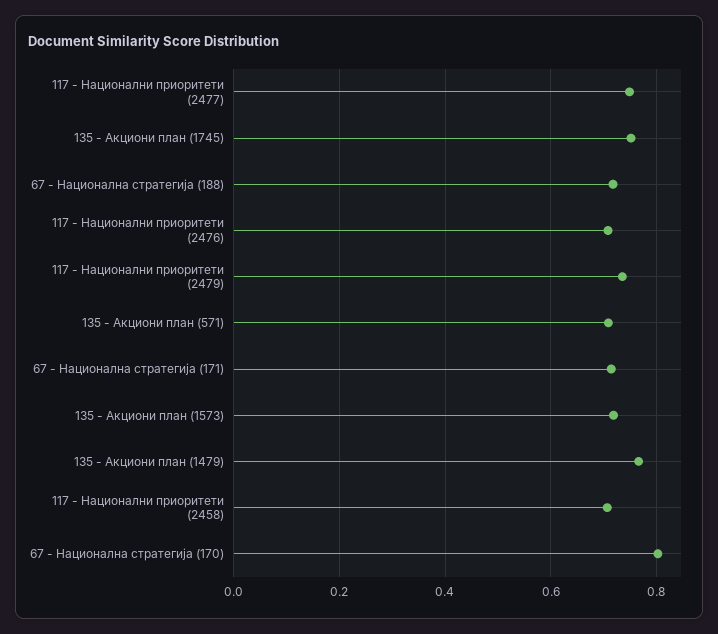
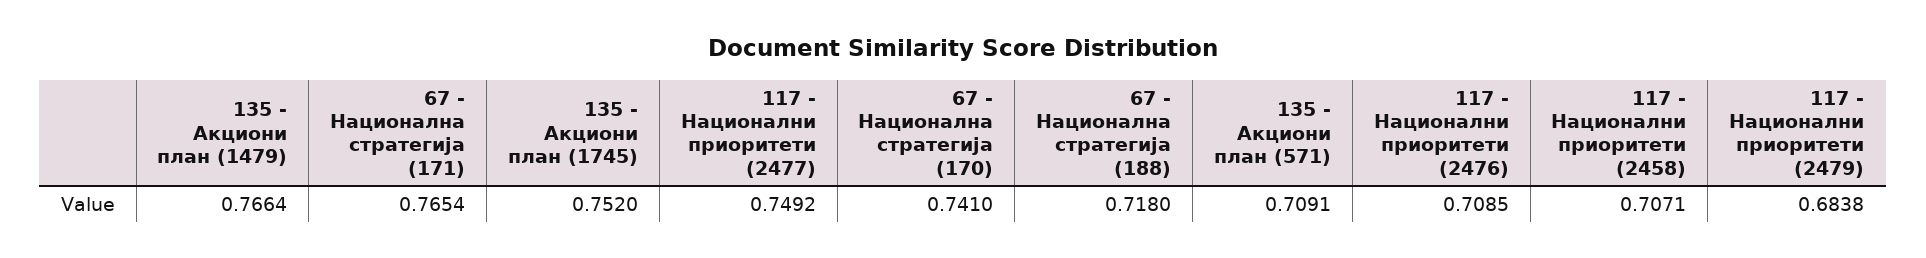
117 - Национални приоритети (2479): 0.74 -> 0.6838
67 - Национална стратегија (171): 0.72 -> 0.7654
135 - Акциони план (1573): 0.72 -> none
67 - Национална стратегија (170): 0.8 -> 0.741

